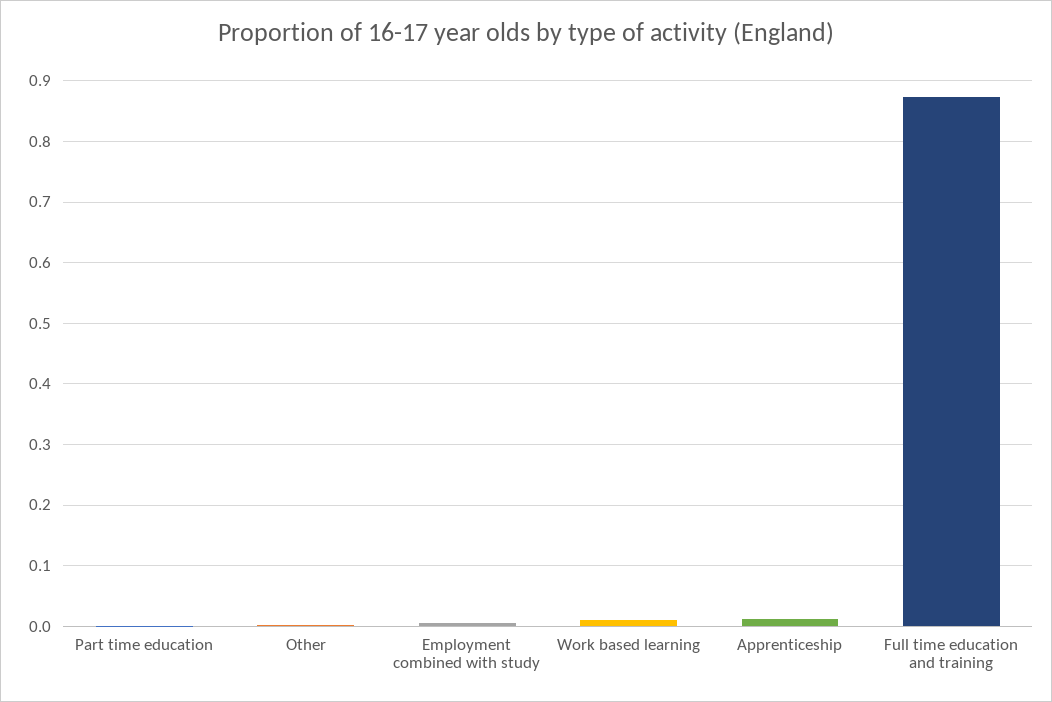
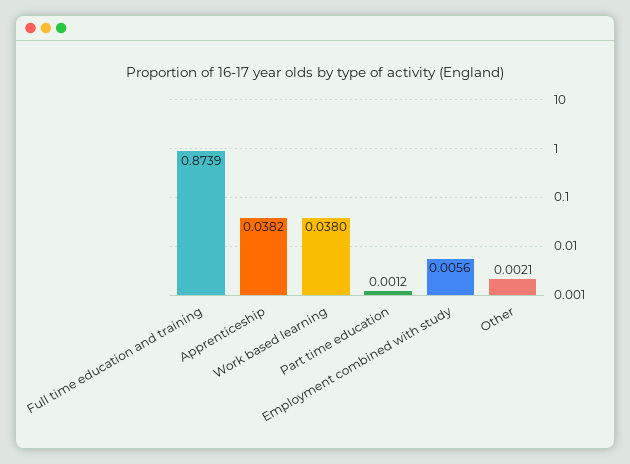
Work based learning: 0.01 -> 0.038
Apprenticeship: 0.01 -> 0.0382

